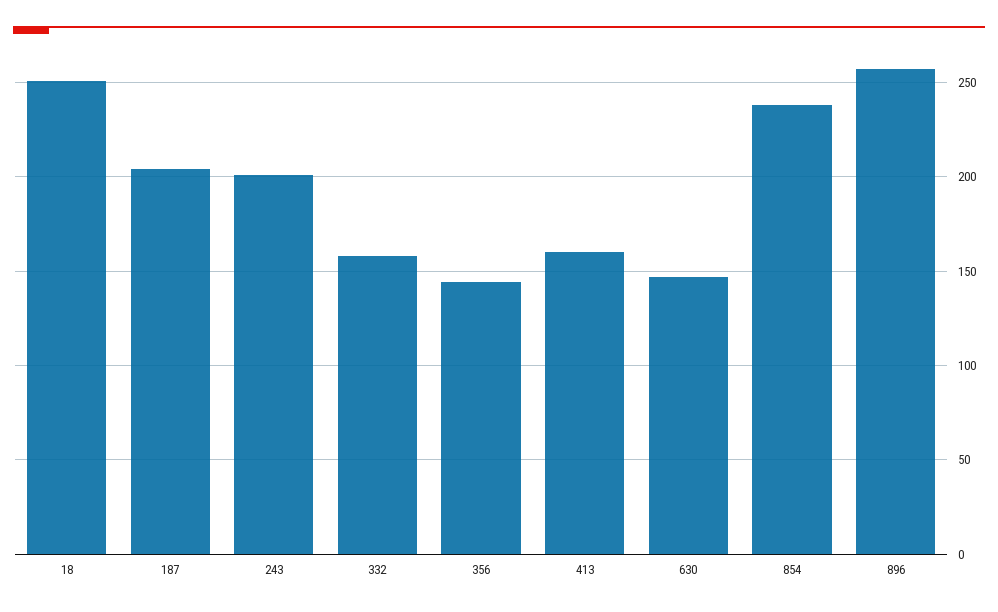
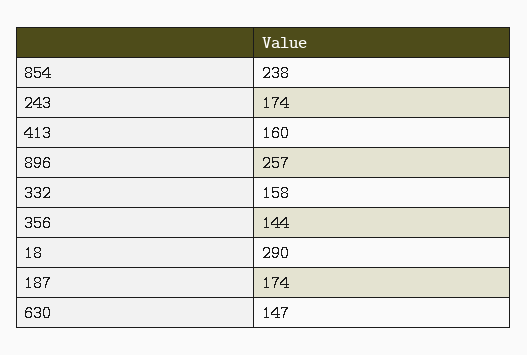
18: 250 -> 290
187: 205 -> 174
243: 200 -> 174

